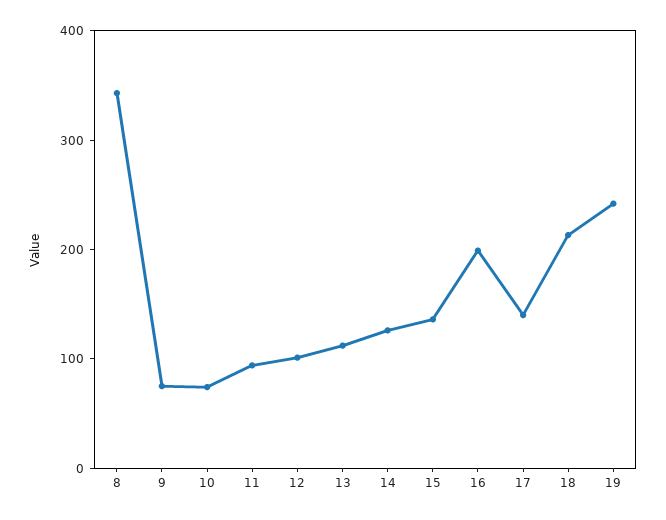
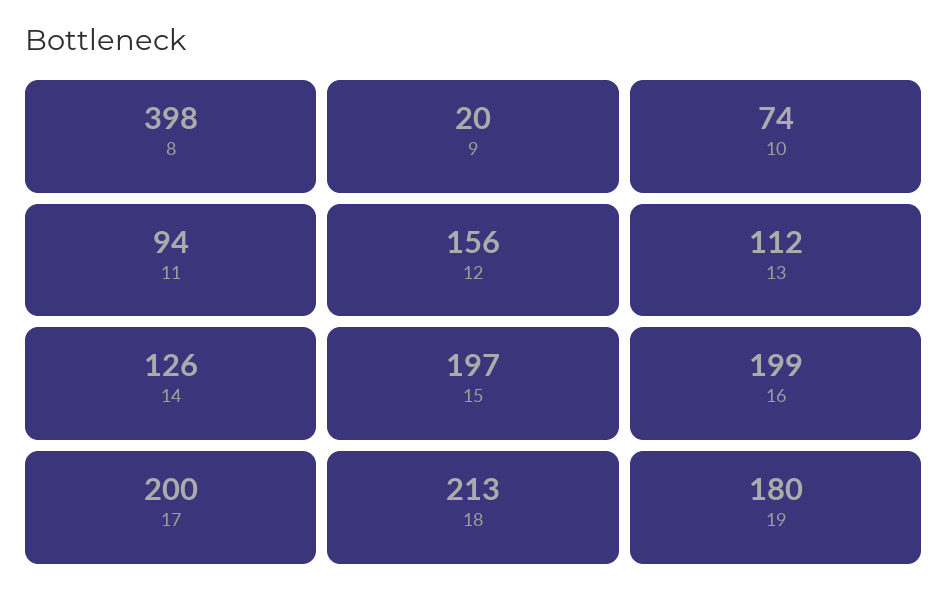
8: 340 -> 398
9: 80 -> 20
12: 100 -> 156
15: 140 -> 197
17: 140 -> 200
19: 240 -> 180

